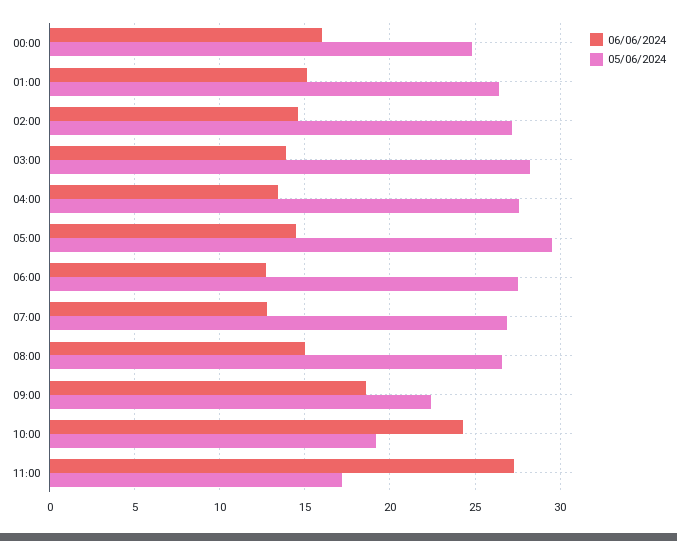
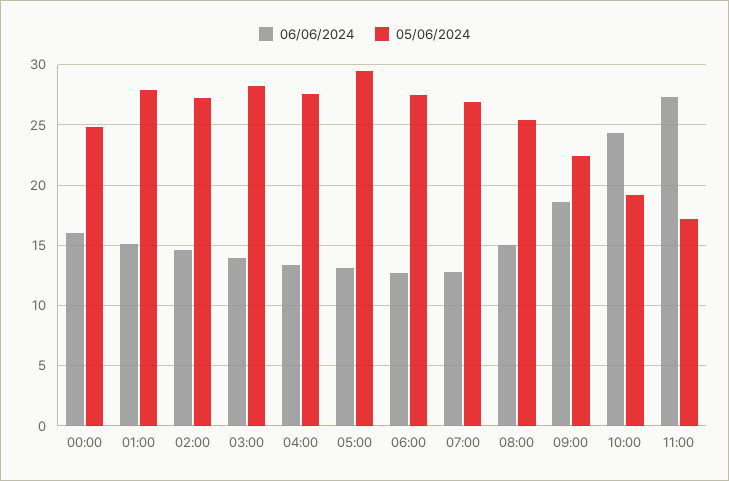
05/06/2024, 01:00: 26.5 -> 28
06/06/2024, 05:00: 14.5 -> 13
05/06/2024, 08:00: 26.5 -> 25.5

